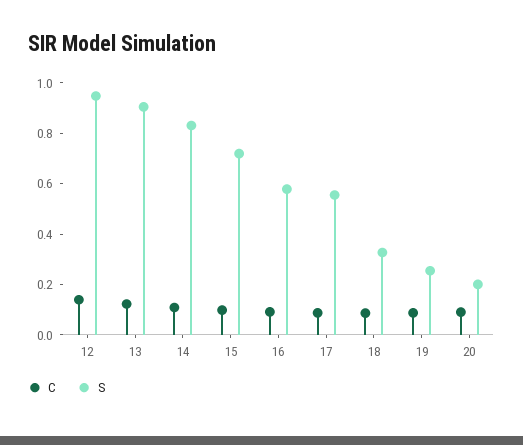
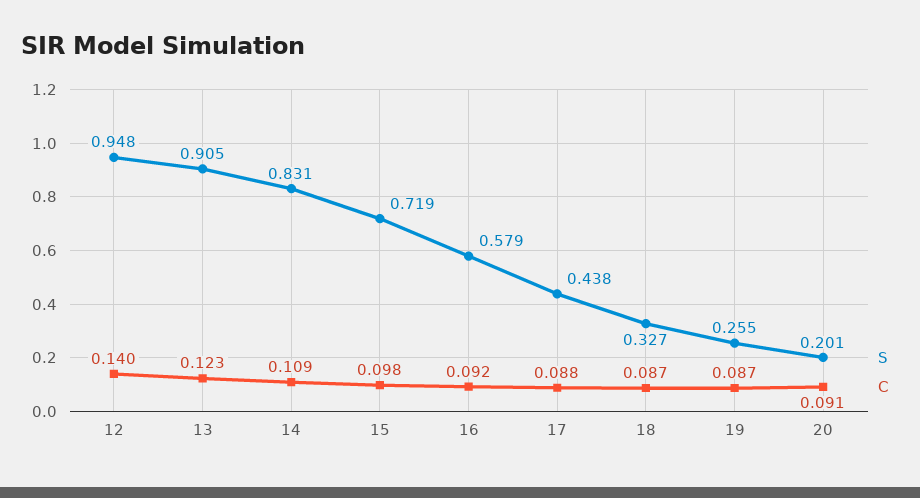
S, 17: 0.55 -> 0.438

